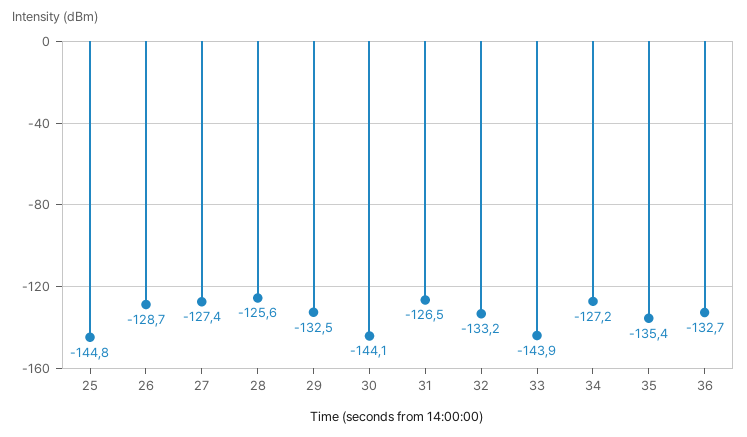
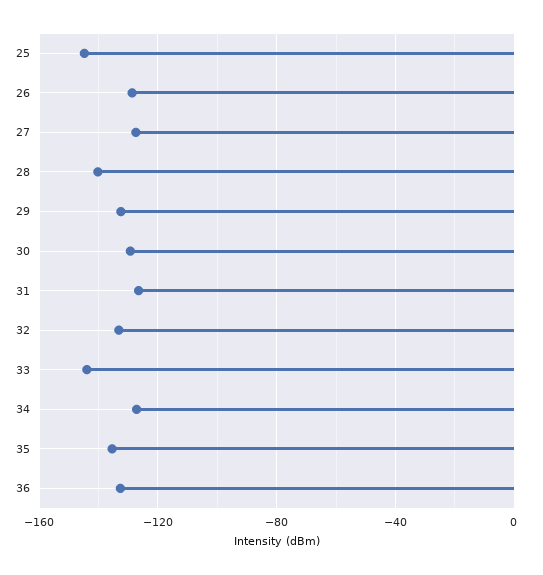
28: -125.6 -> -140
30: -144.1 -> -130

